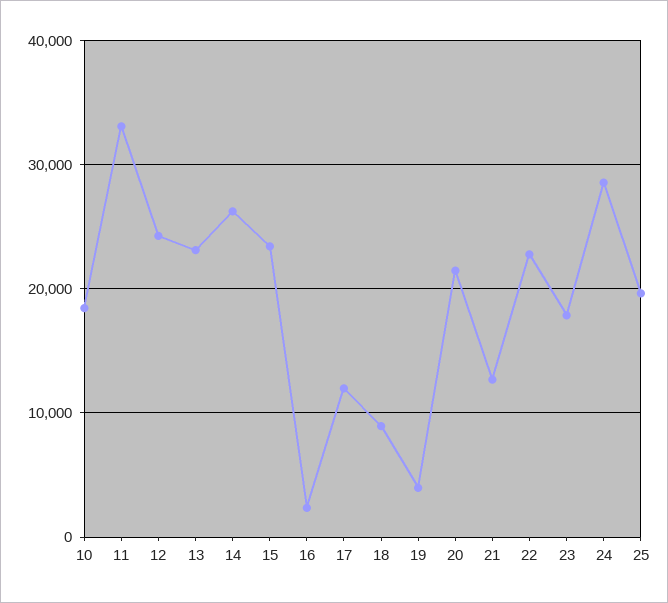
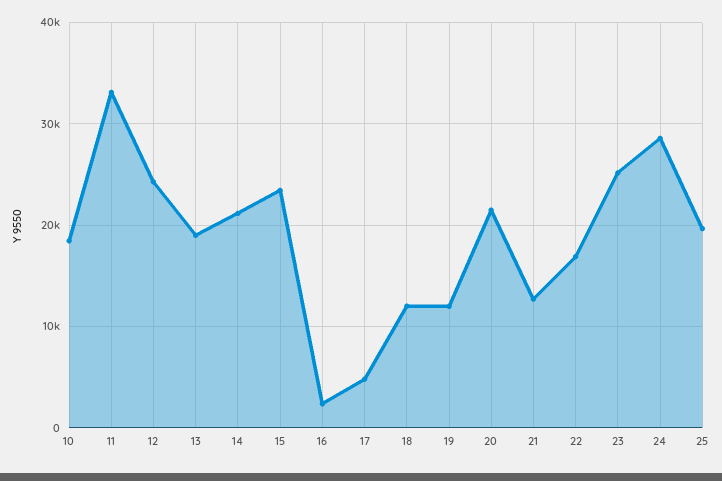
13: 23000 -> 19000
14: 26000 -> 21000
17: 12000 -> 5000
18: 9000 -> 12000
19: 4000 -> 12000
22: 23000 -> 17000
23: 18000 -> 25000

